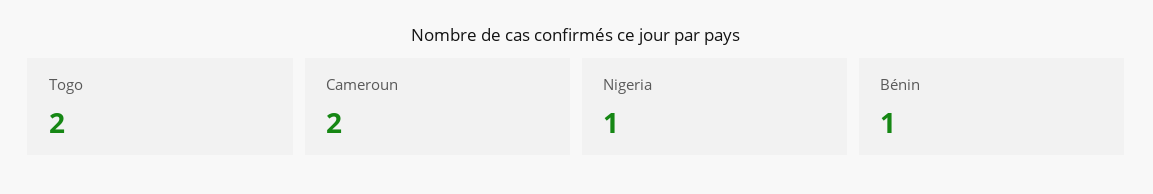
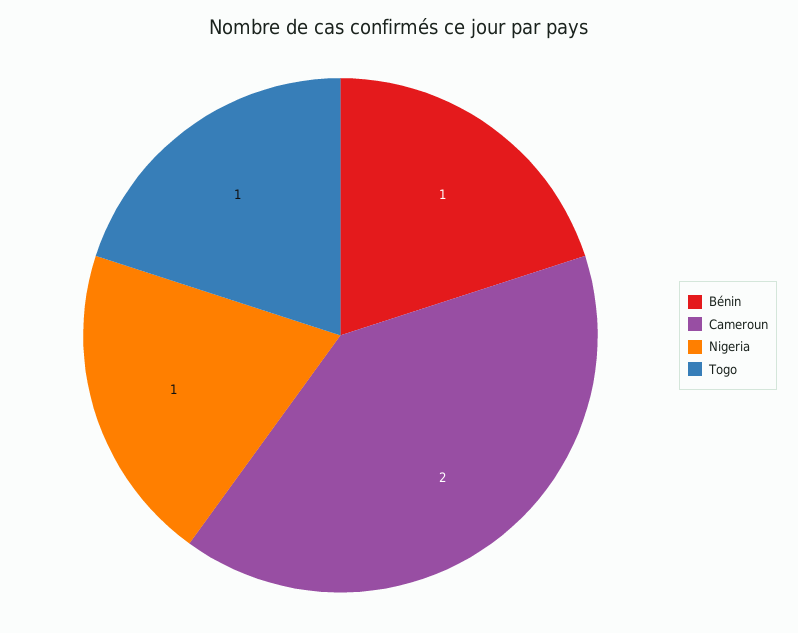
Togo: 2 -> 1

